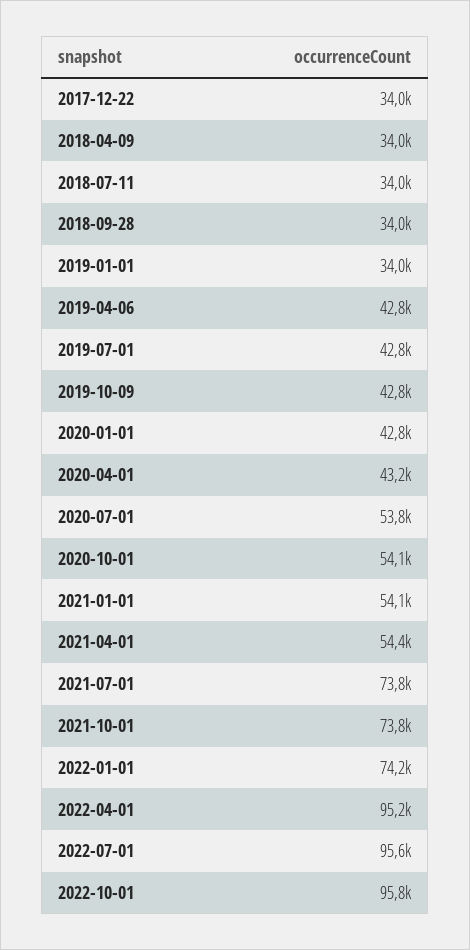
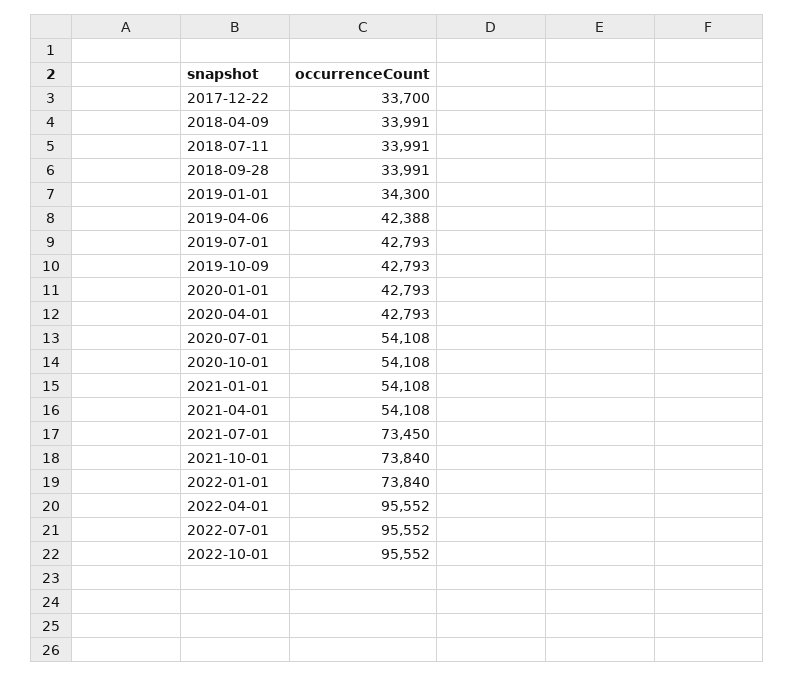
2017-12-22: 34000 -> 33700
2019-01-01: 34000 -> 34300
2019-04-06: 42800 -> 42388
2020-04-01: 43200 -> 42793
2020-07-01: 53800 -> 54108
2021-04-01: 54400 -> 54108
2021-07-01: 73800 -> 73450
2022-01-01: 74200 -> 73840
2022-04-01: 95200 -> 95552
2022-10-01: 95800 -> 95552

